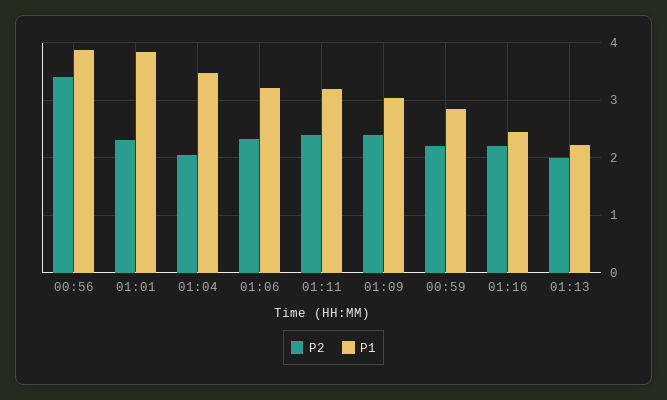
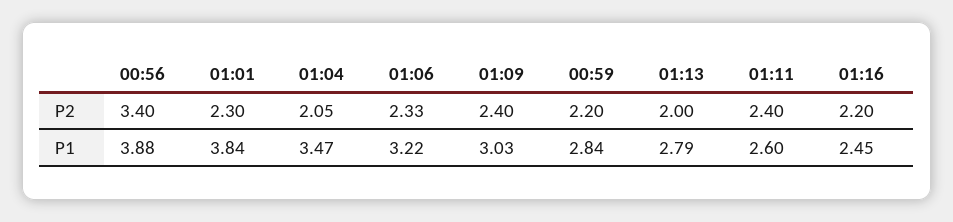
P1, 01:11: 3.2 -> 2.6
P1, 01:13: 2.2 -> 2.79

